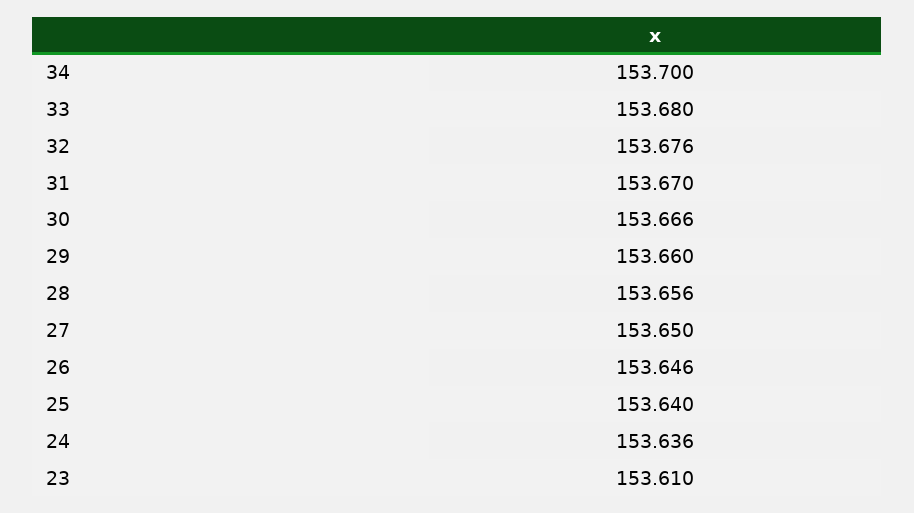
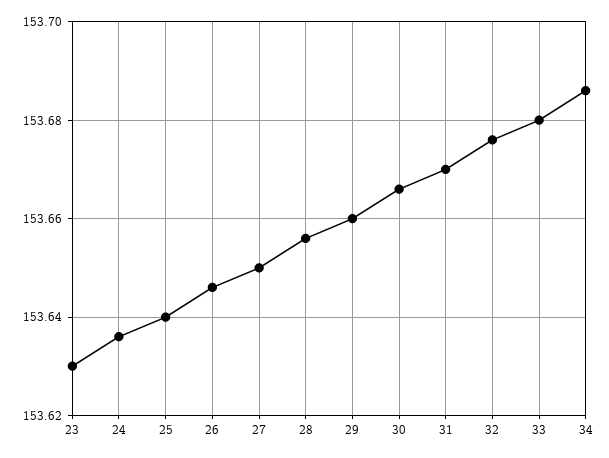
34: 153.7 -> 153.685
23: 153.61 -> 153.63

